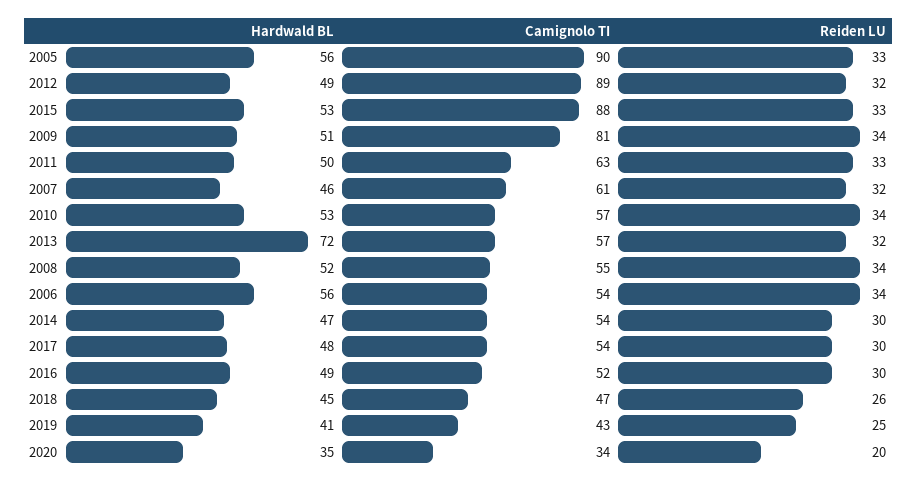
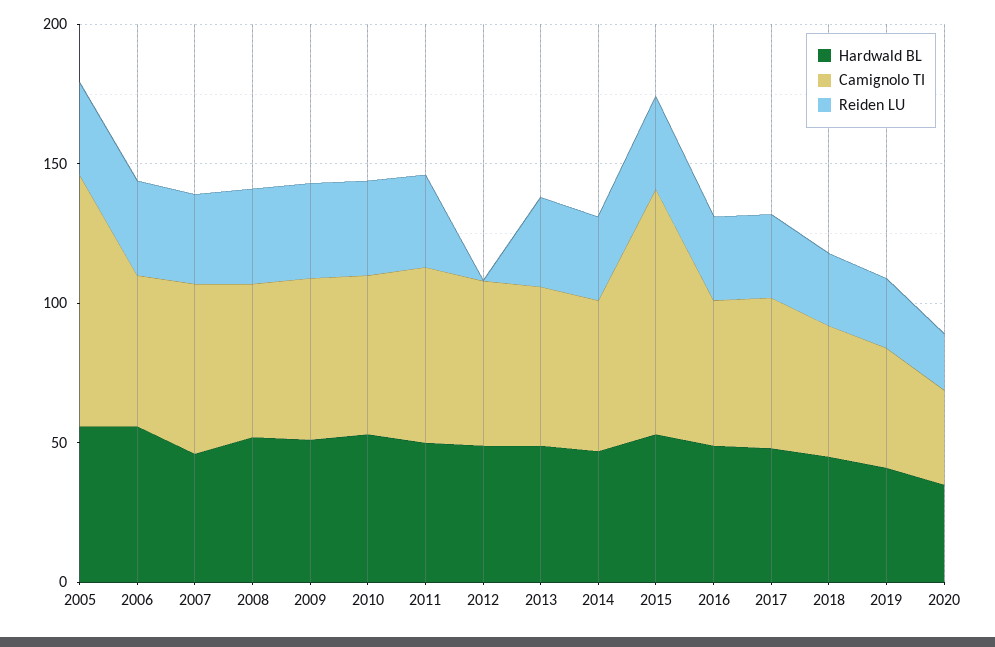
Camignolo TI, 2012: 89 -> 60
Reiden LU, 2012: 32 -> 0
Camignolo TI, 2009: 81 -> 60
Hardwald BL, 2013: 72 -> 50

